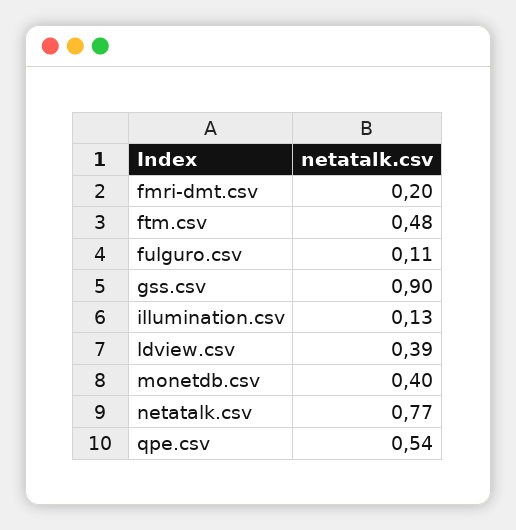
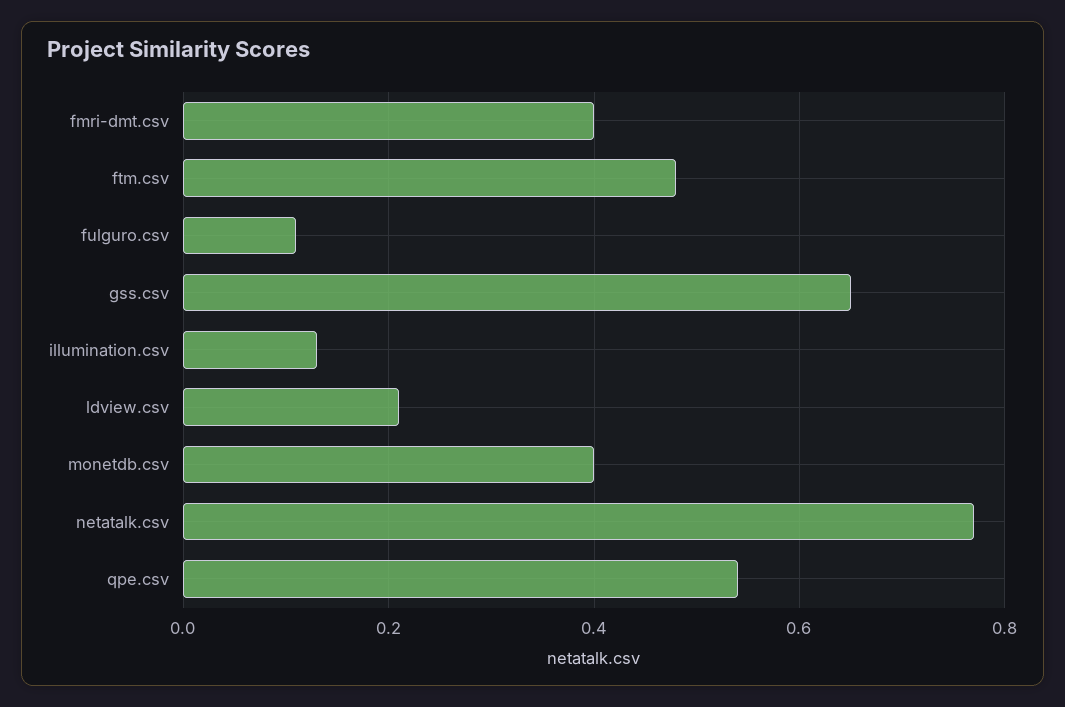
fmri-dmt.csv: 0.2 -> 0.4
gss.csv: 0.9 -> 0.65
ldview.csv: 0.39 -> 0.2

